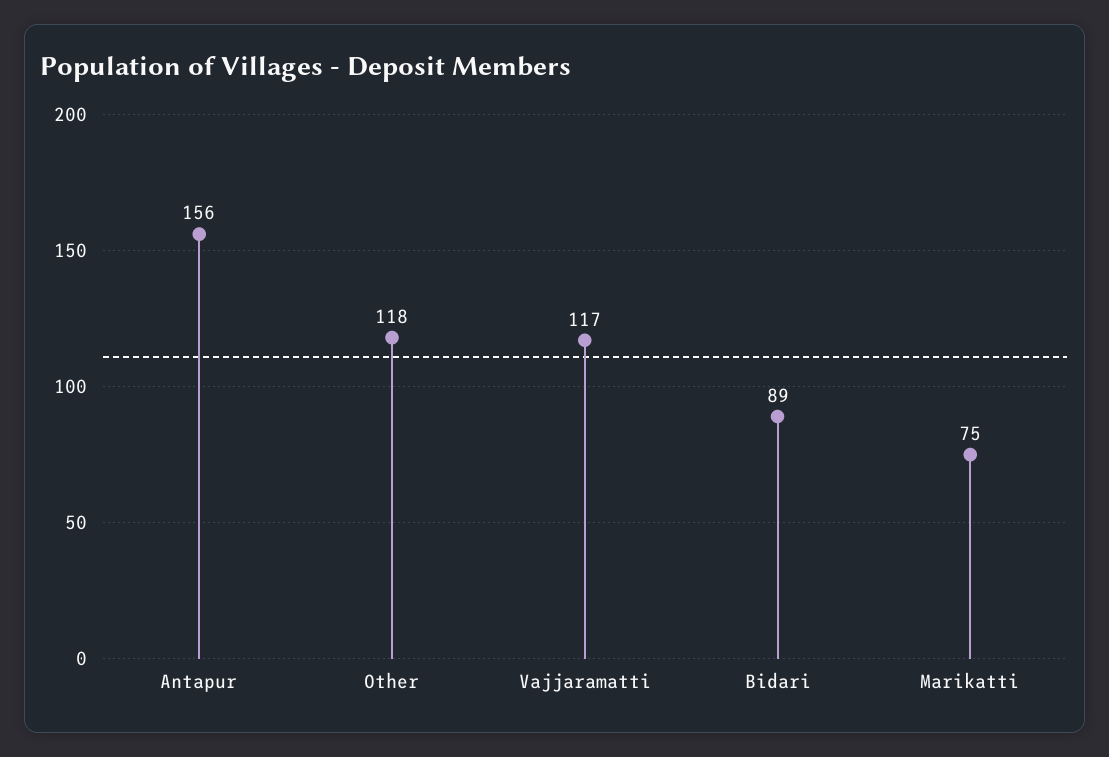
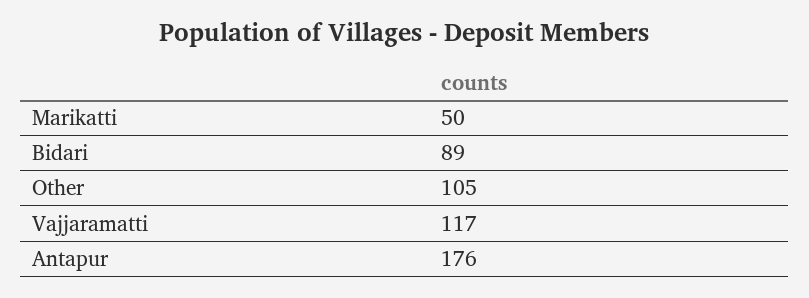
Antapur: 156 -> 176
Other: 118 -> 105
Marikatti: 75 -> 50

